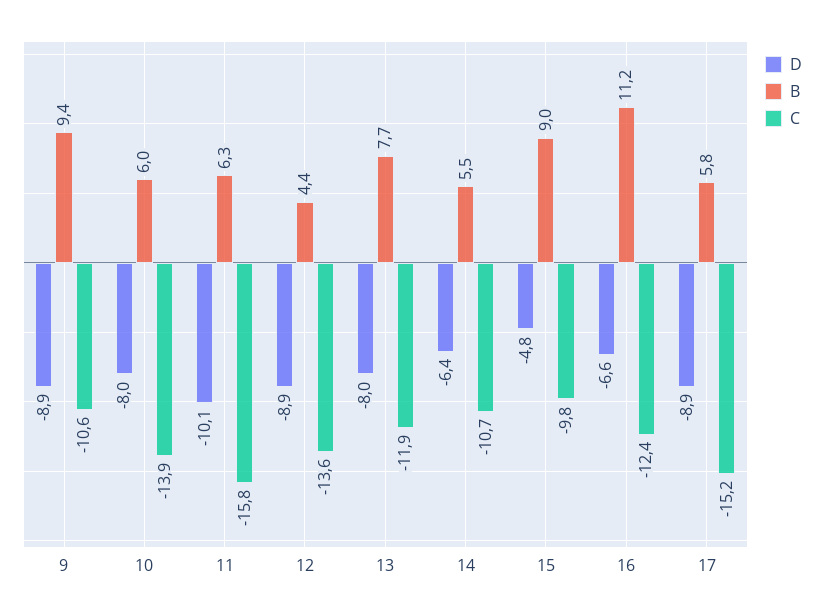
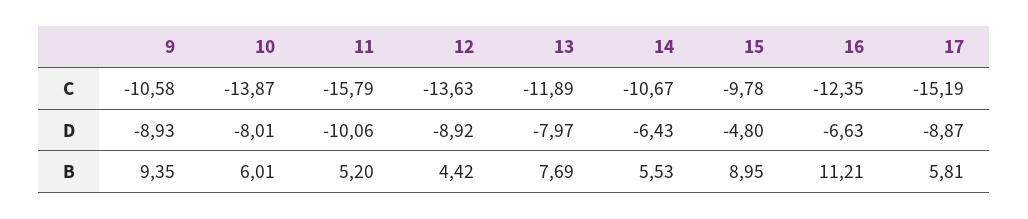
B, 11: 6.3 -> 5.2

